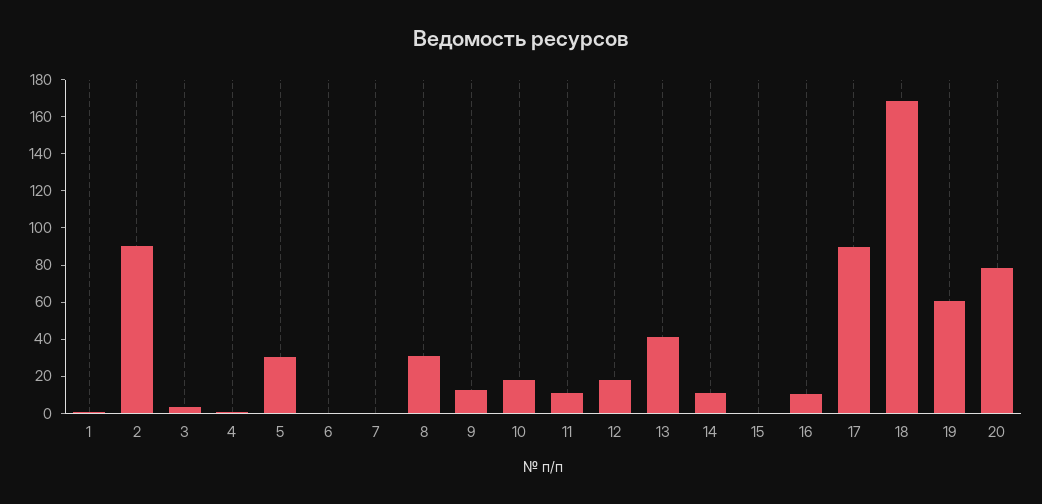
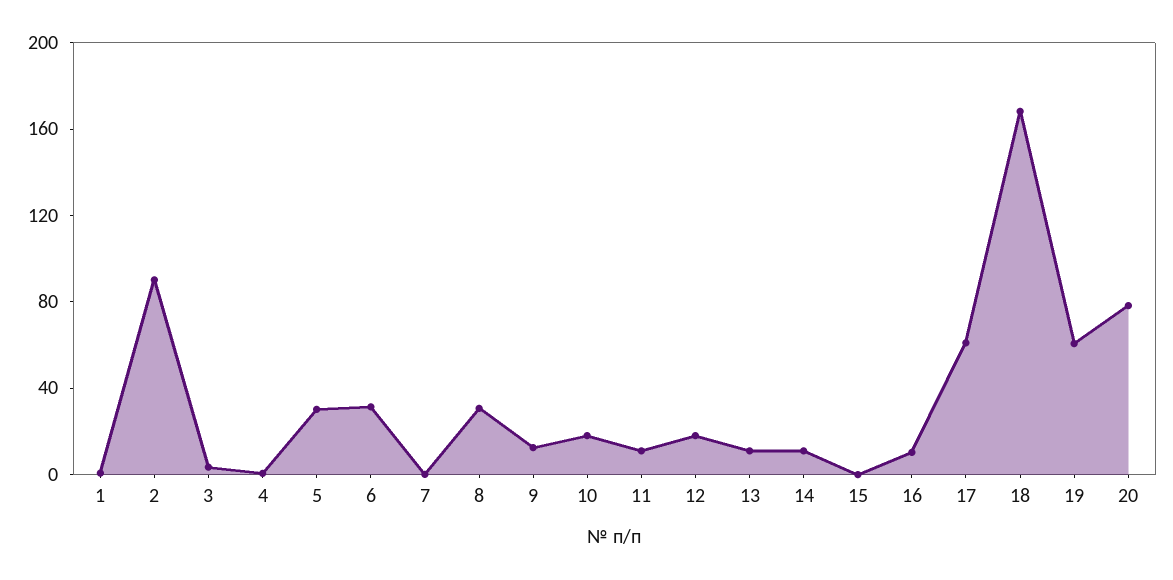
6: 0 -> 30
13: 40 -> 10
17: 90 -> 60

